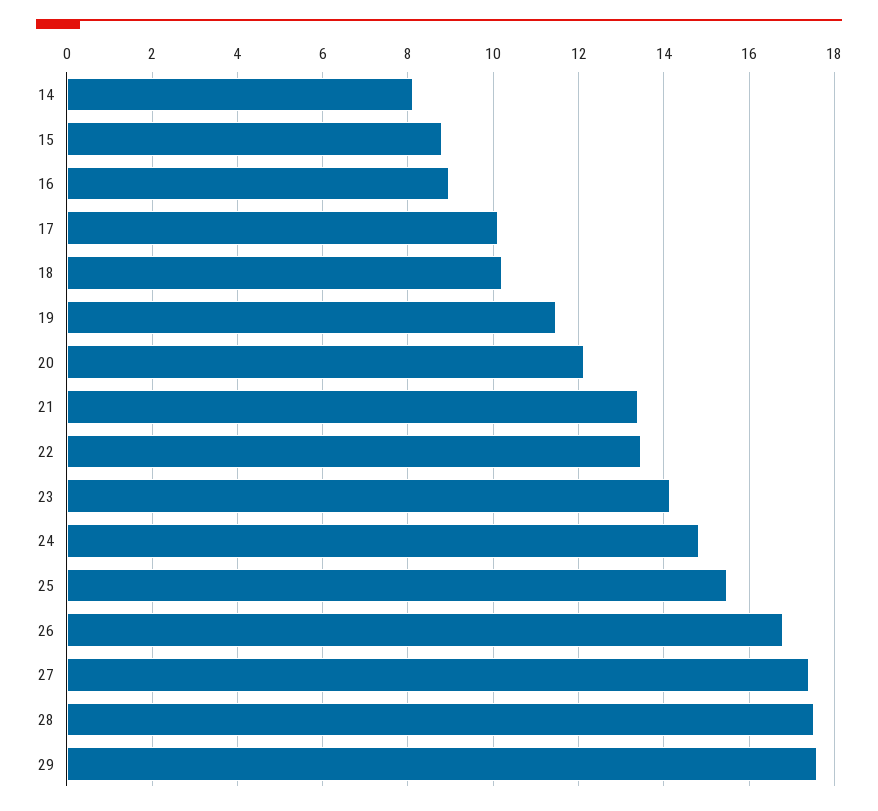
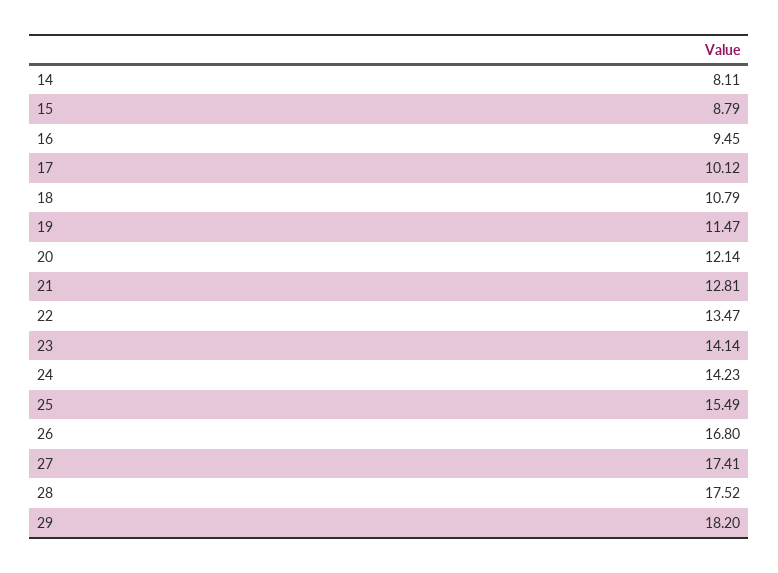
16: 9 -> 9.45
18: 10.2 -> 10.79
21: 13.4 -> 12.81
24: 14.8 -> 14.23
29: 17.6 -> 18.2

